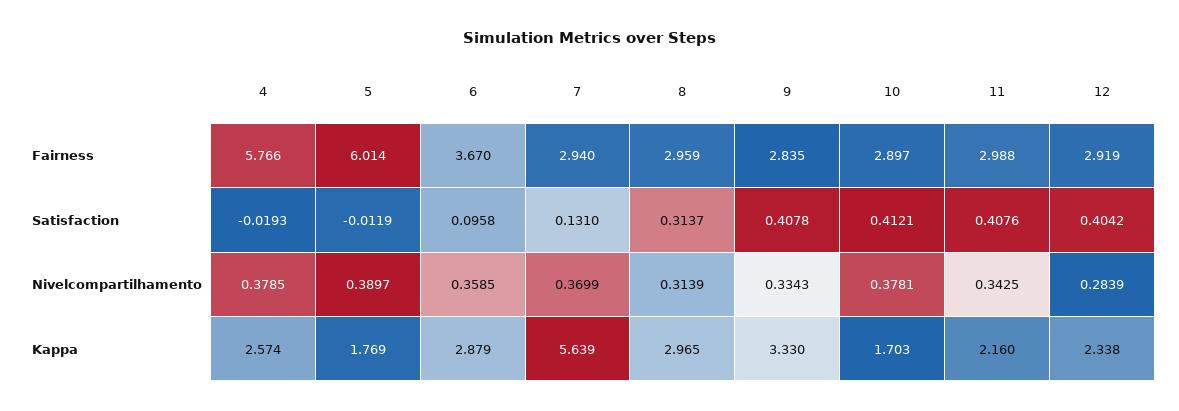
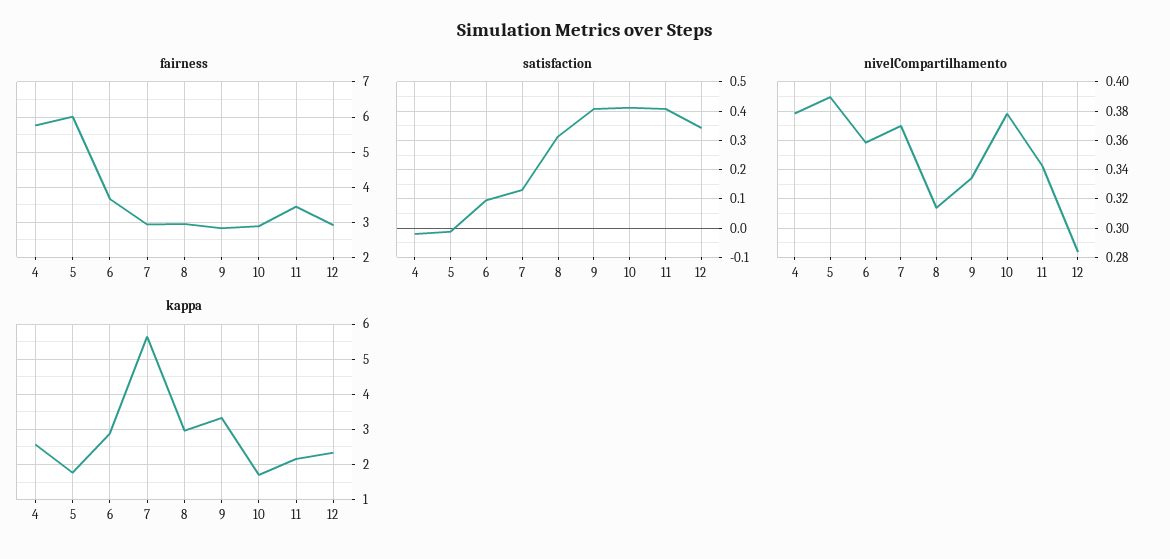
Fairness, 11: 2.988 -> 3.4
Satisfaction, 12: 0.4042 -> 0.35

